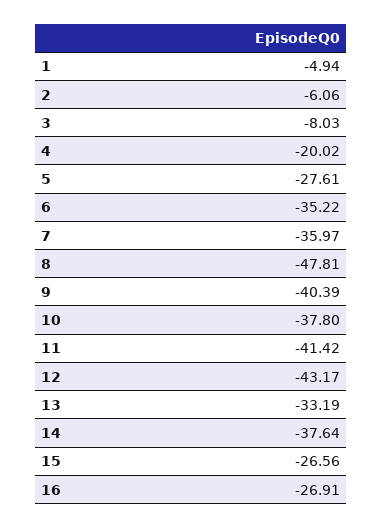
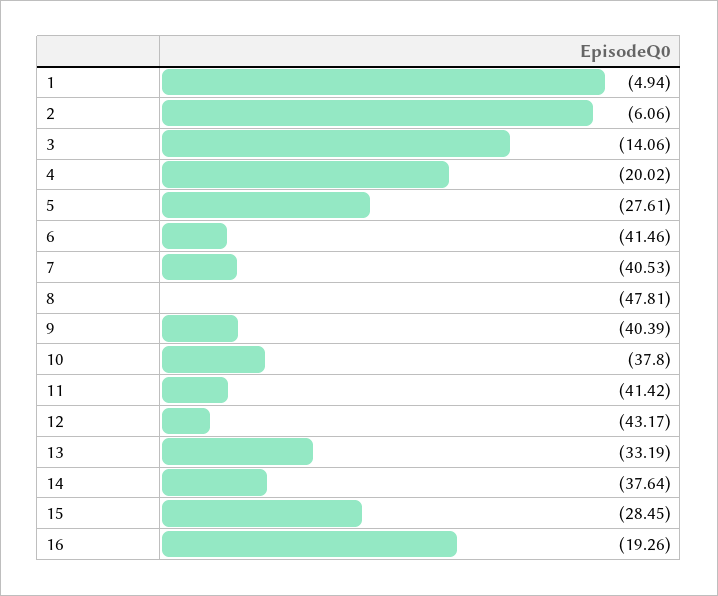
3: -8.03 -> -14.06
6: -35.22 -> -41.46
7: -35.97 -> -40.53
15: -26.56 -> -28.45
16: -26.91 -> -19.26

